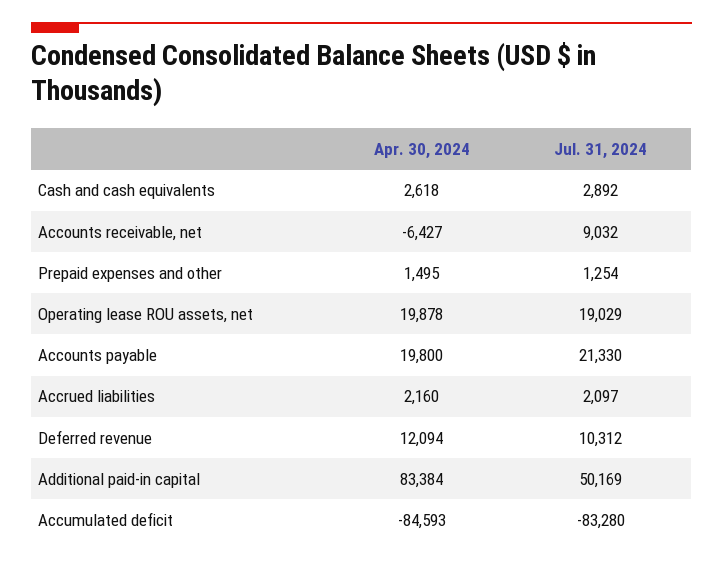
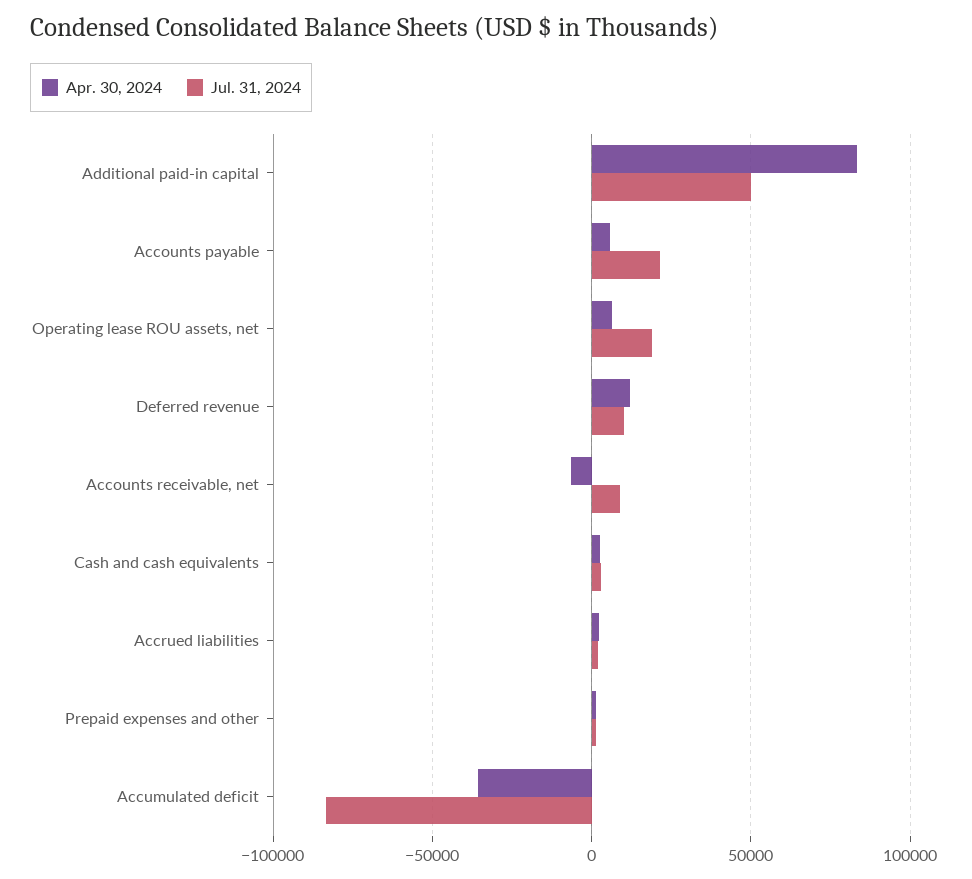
Apr. 30, 2024, Operating lease ROU assets, net: 19878 -> 5000
Apr. 30, 2024, Accounts payable: 19800 -> 5000
Apr. 30, 2024, Accumulated deficit: -84593 -> -35000

